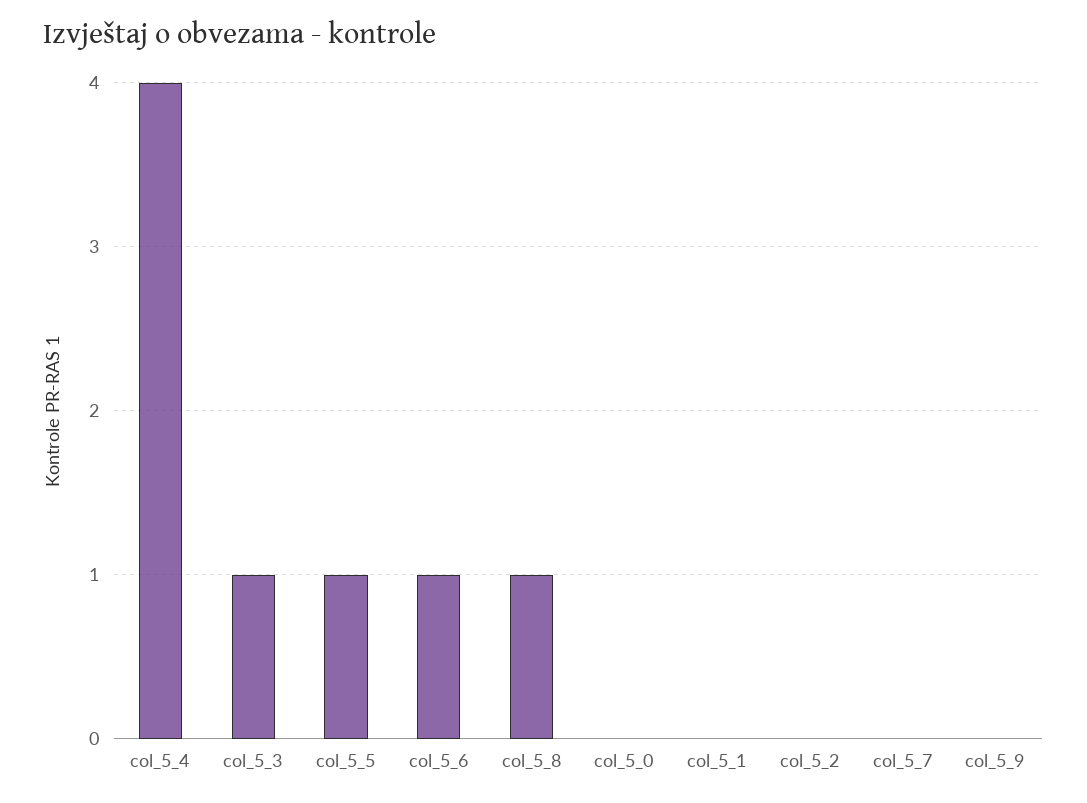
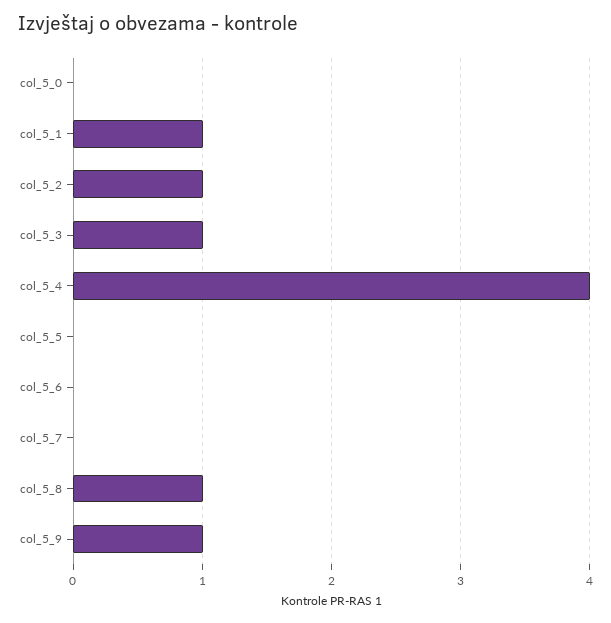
col_5_5: 1 -> 0
col_5_6: 1 -> 0
col_5_1: 0 -> 1
col_5_2: 0 -> 1
col_5_9: 0 -> 1

